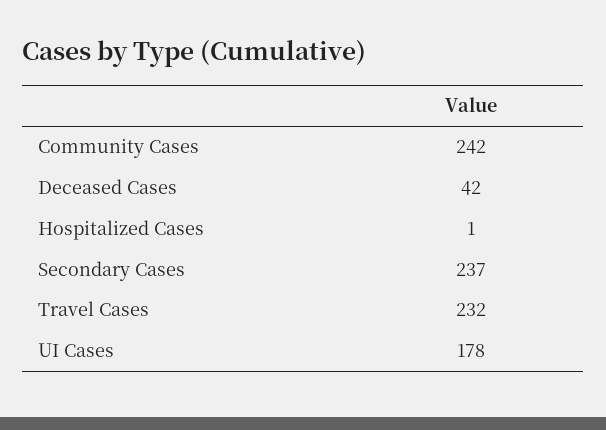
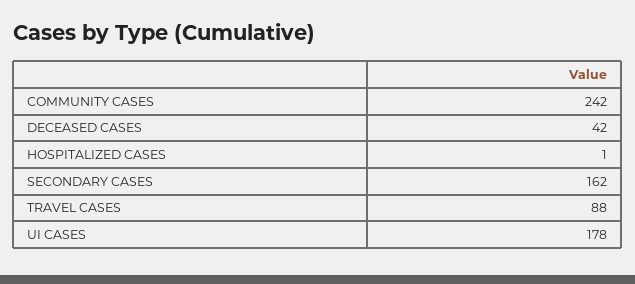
Secondary Cases: 237 -> 162
Travel Cases: 232 -> 88

